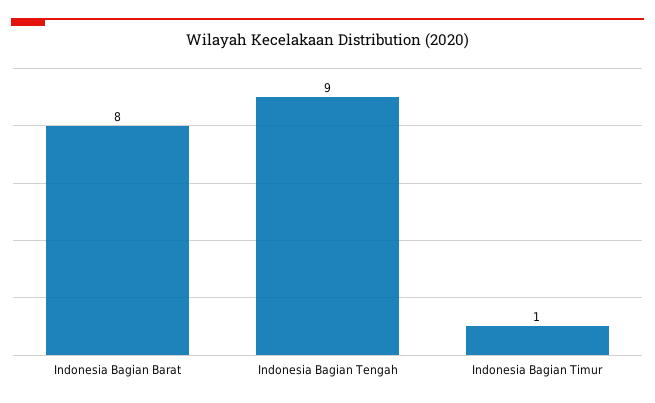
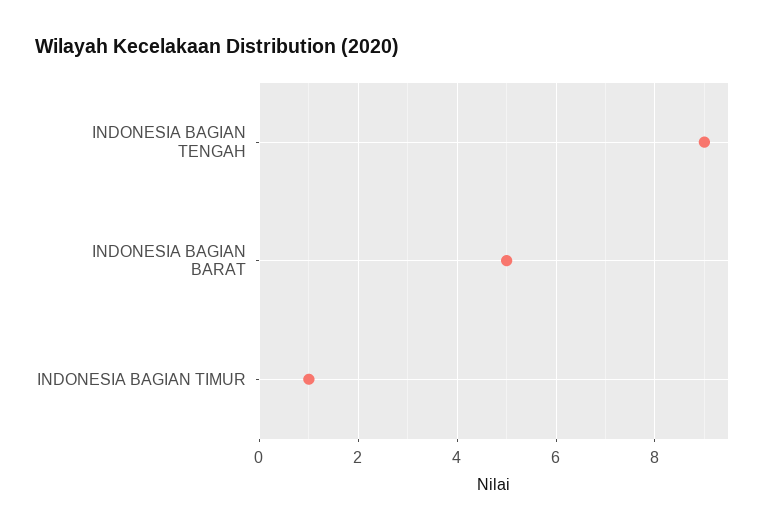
Indonesia Bagian Barat: 8 -> 5

